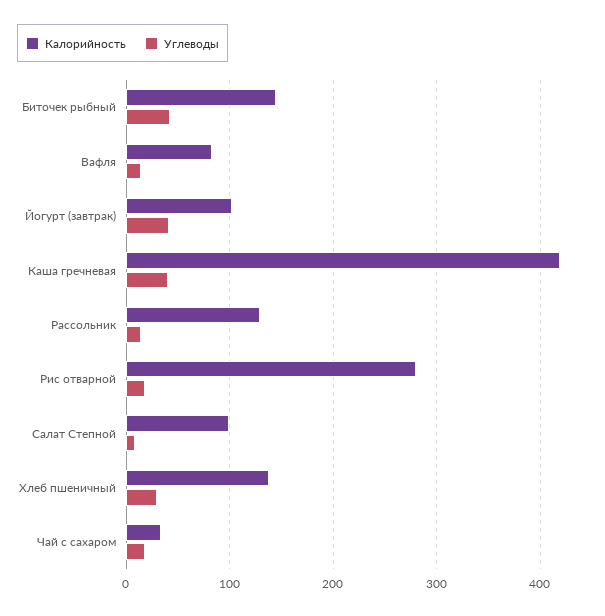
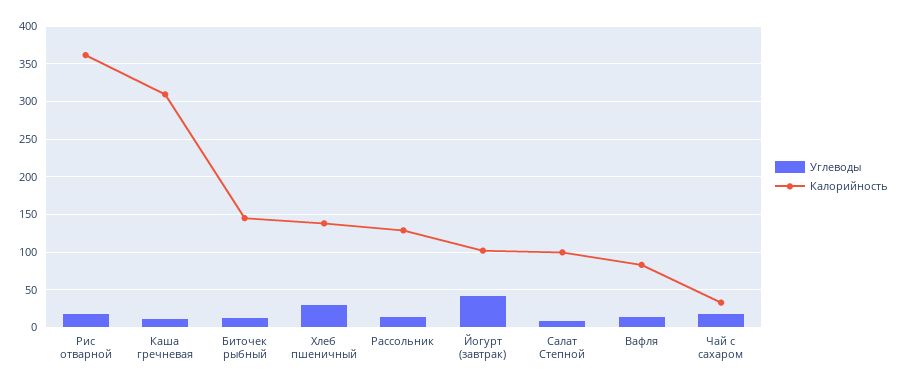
Углеводы, Биточек рыбный: 40 -> 10
Калорийность, Каша гречневая: 420 -> 310
Углеводы, Каша гречневая: 40 -> 10
Калорийность, Рис отварной: 280 -> 360

